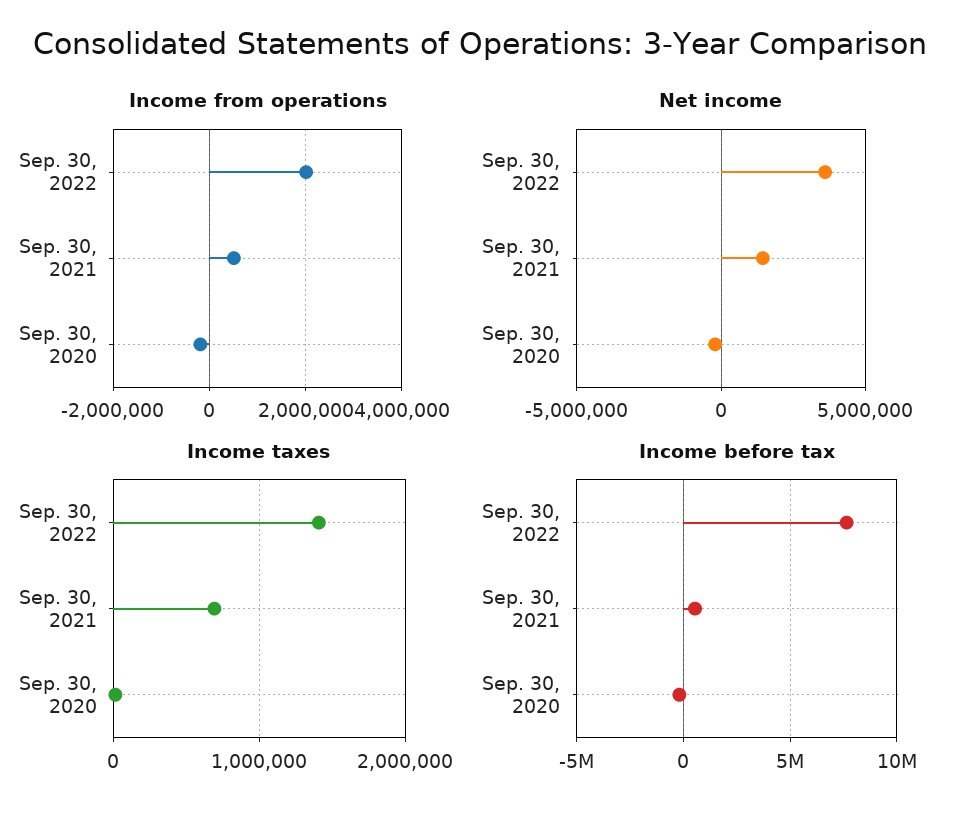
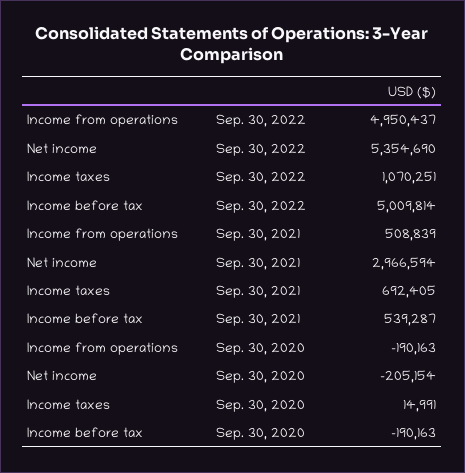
Income from operations, Sep. 30, 2022: 2000000 -> 4950437
Net income, Sep. 30, 2022: 3500000 -> 5354690
Net income, Sep. 30, 2021: 1500000 -> 2966594
Income taxes, Sep. 30, 2022: 1400000 -> 1070251
Income before tax, Sep. 30, 2022: 7500000 -> 5009814

